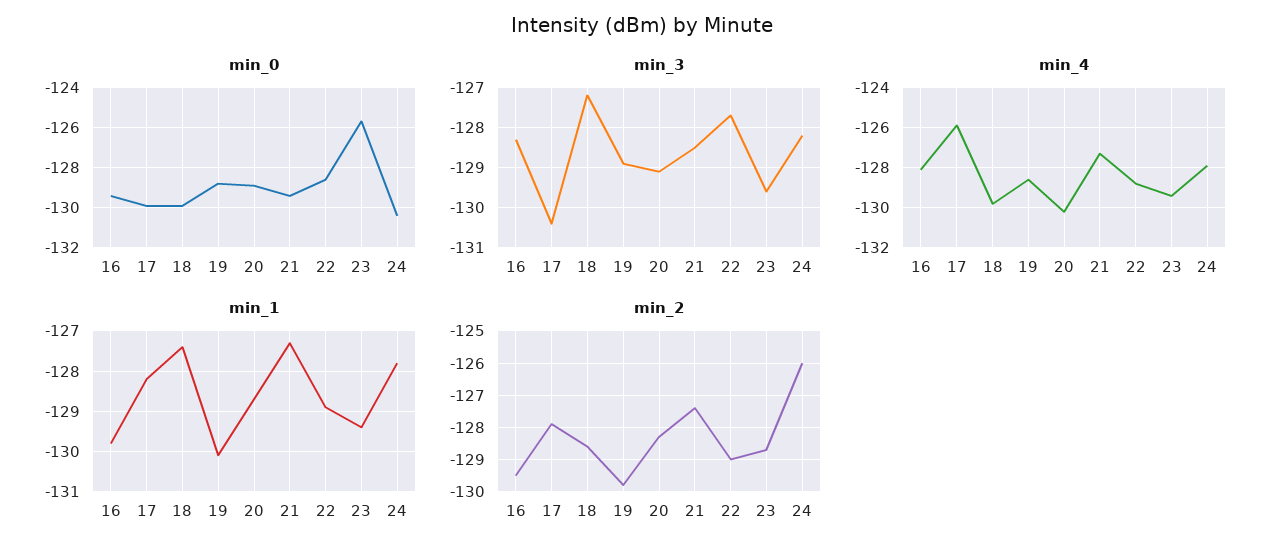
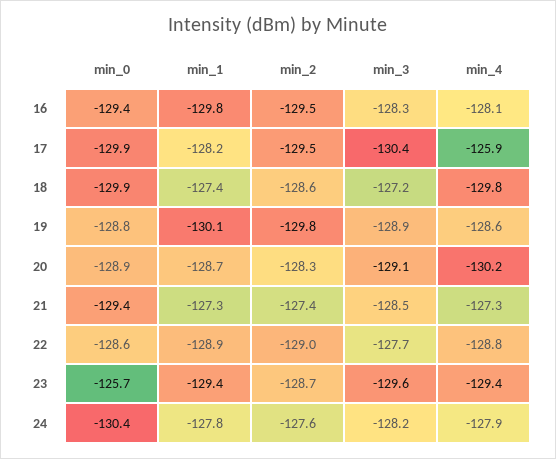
min_2, 17: -128 -> -129.5
min_2, 24: -126 -> -127.6

